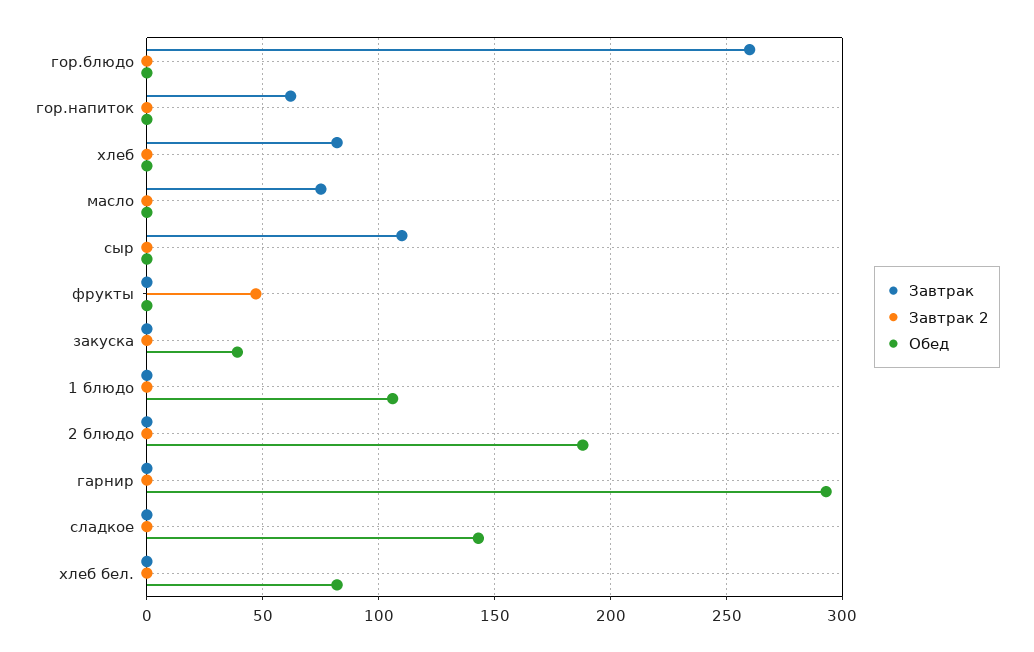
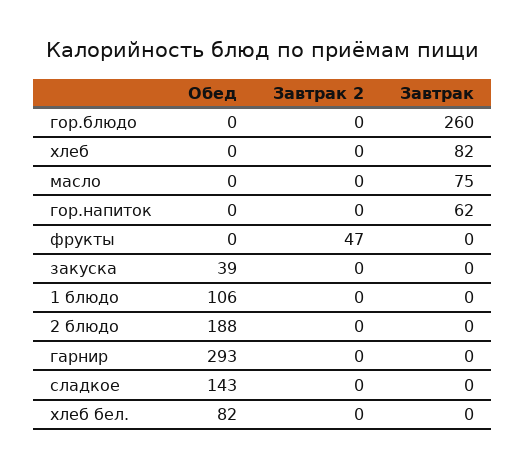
Завтрак, сыр: 110 -> none
Завтрак 2, сыр: 0 -> none
Обед, сыр: 0 -> none

